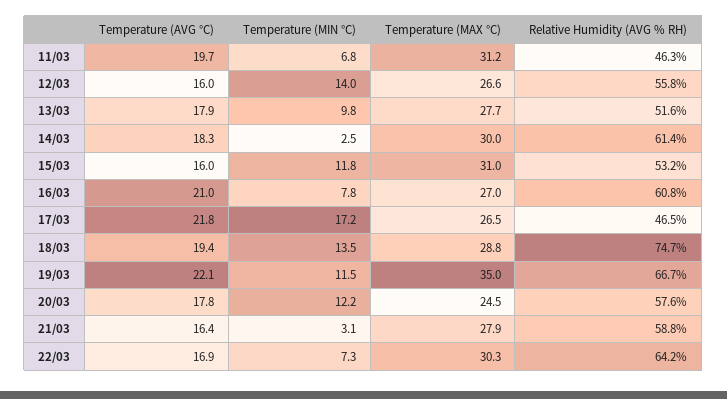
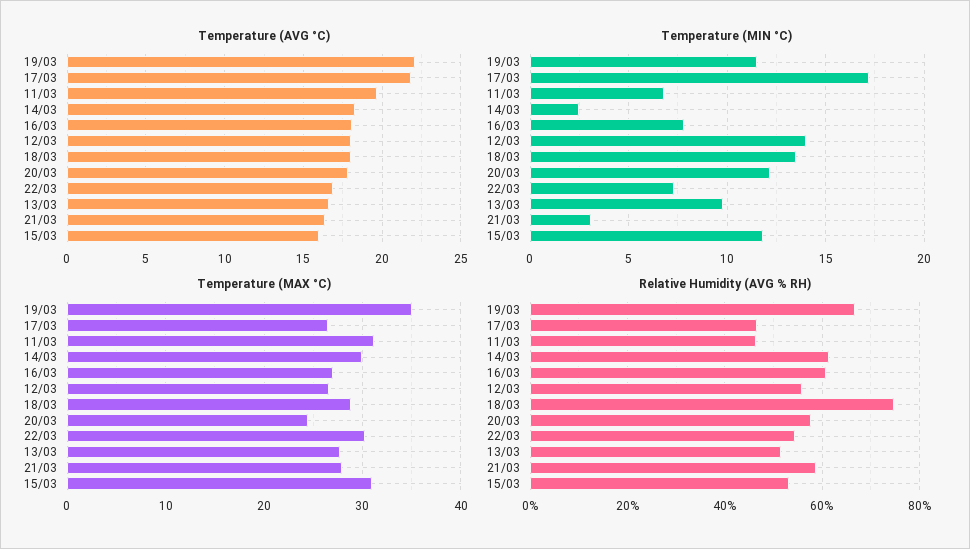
Temperature (AVG °C), 12/03: 16 -> 18
Temperature (AVG °C), 13/03: 17.9 -> 16.5
Temperature (AVG °C), 16/03: 21 -> 18
Temperature (AVG °C), 18/03: 19.4 -> 18
Relative Humidity (AVG % RH), 22/03: 64.2 -> 54

